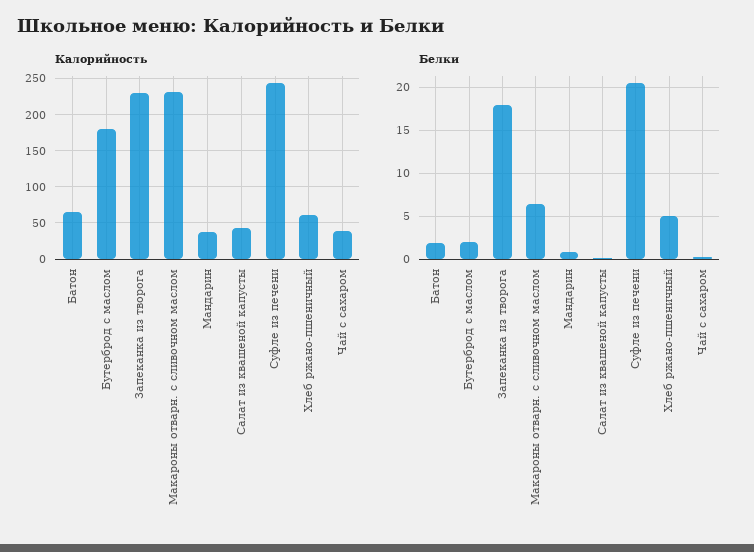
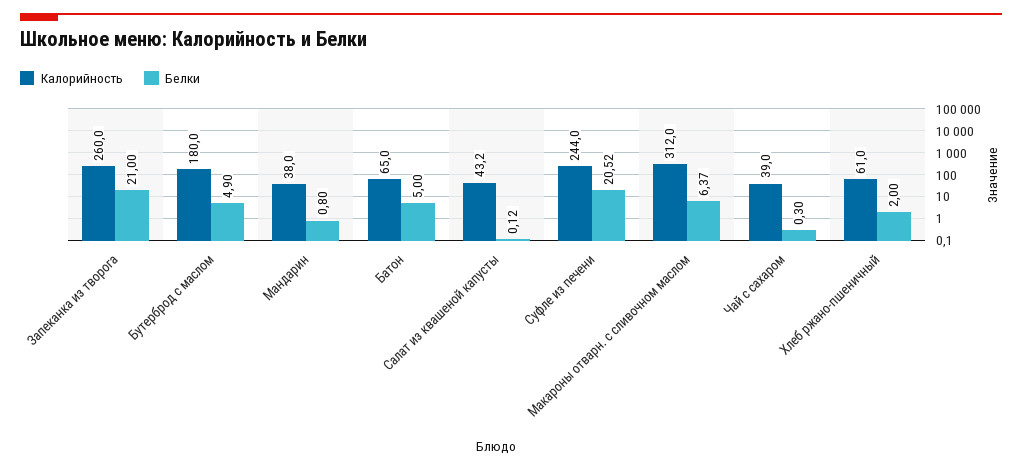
Калорийность, Запеканка из творога: 230 -> 260
Калорийность, Макароны отварн. с сливочном маслом: 230 -> 312
Белки, Батон: 2 -> 5
Белки, Бутерброд с маслом: 2 -> 4.9
Белки, Запеканка из творога: 18 -> 21
Белки, Хлеб ржано-пшеничный: 5 -> 2

